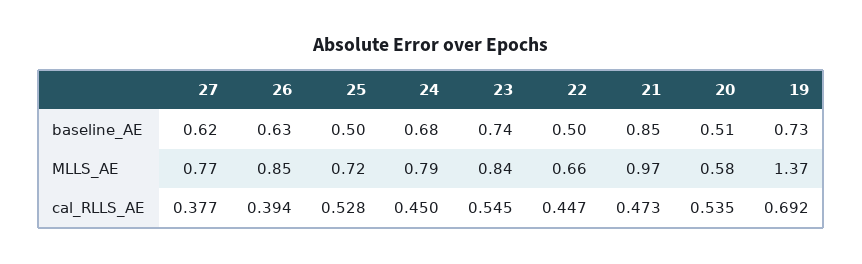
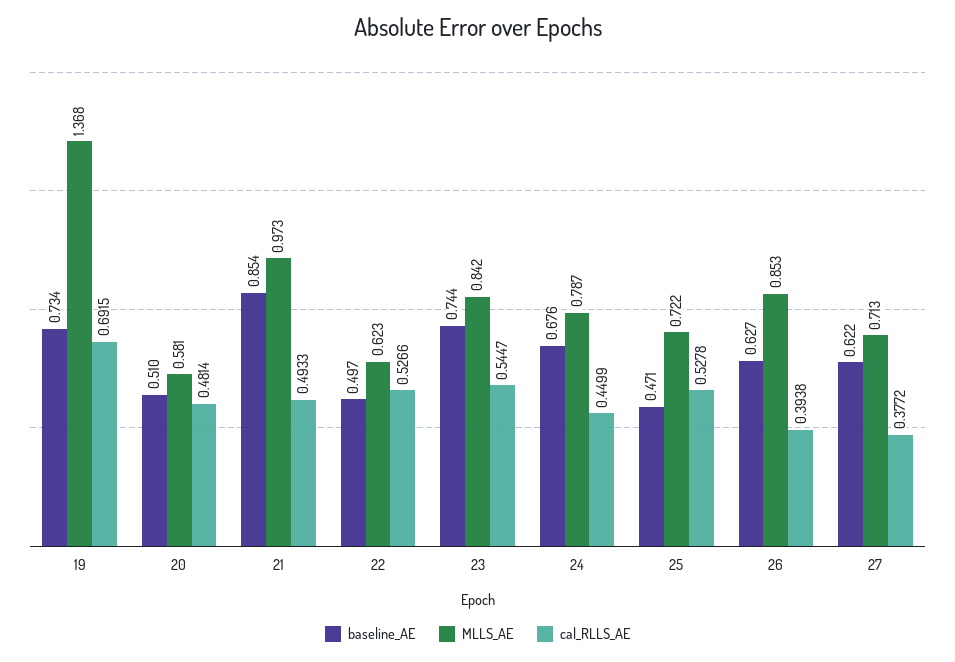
baseline_AE, 25: 0.5 -> 0.471
MLLS_AE, 27: 0.77 -> 0.713
MLLS_AE, 22: 0.66 -> 0.623
cal_RLLS_AE, 22: 0.447 -> 0.5266
cal_RLLS_AE, 21: 0.473 -> 0.4933
cal_RLLS_AE, 20: 0.535 -> 0.4814

